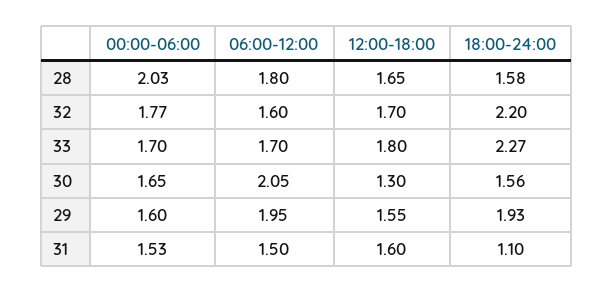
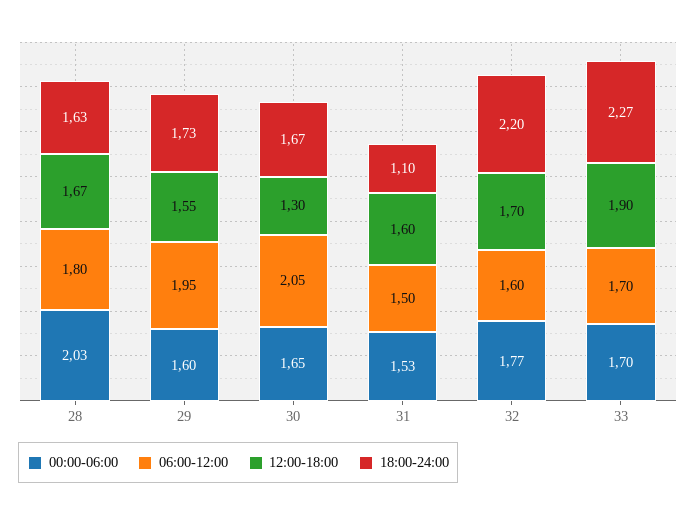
12:00-18:00, 28: 1.65 -> 1.67
18:00-24:00, 28: 1.58 -> 1.63
12:00-18:00, 33: 1.8 -> 1.9
18:00-24:00, 30: 1.56 -> 1.67
18:00-24:00, 29: 1.93 -> 1.73

